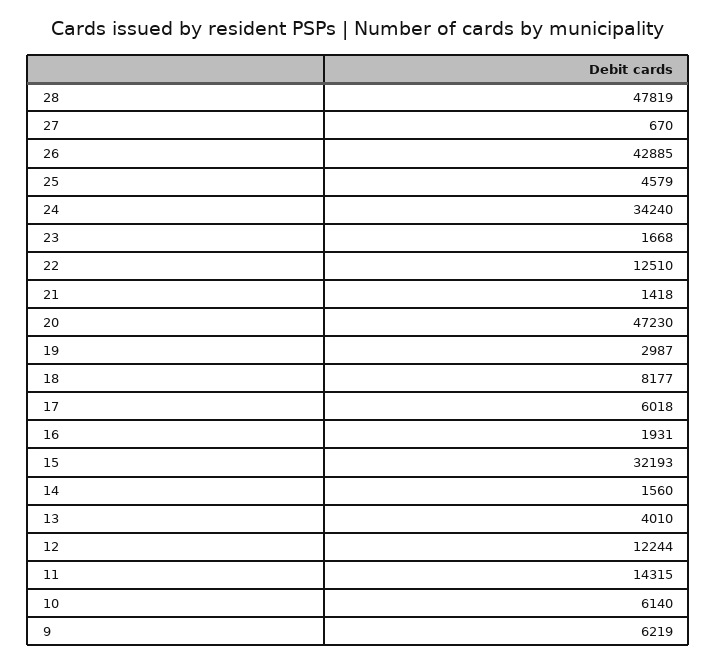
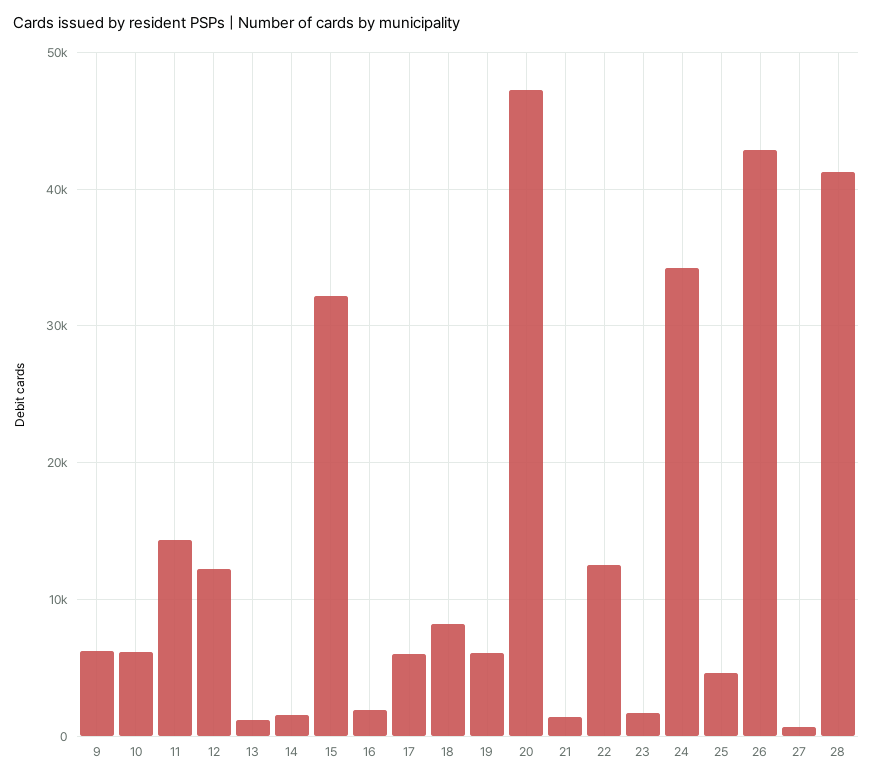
28: 47819 -> 41000
19: 2987 -> 6000
13: 4010 -> 1000

